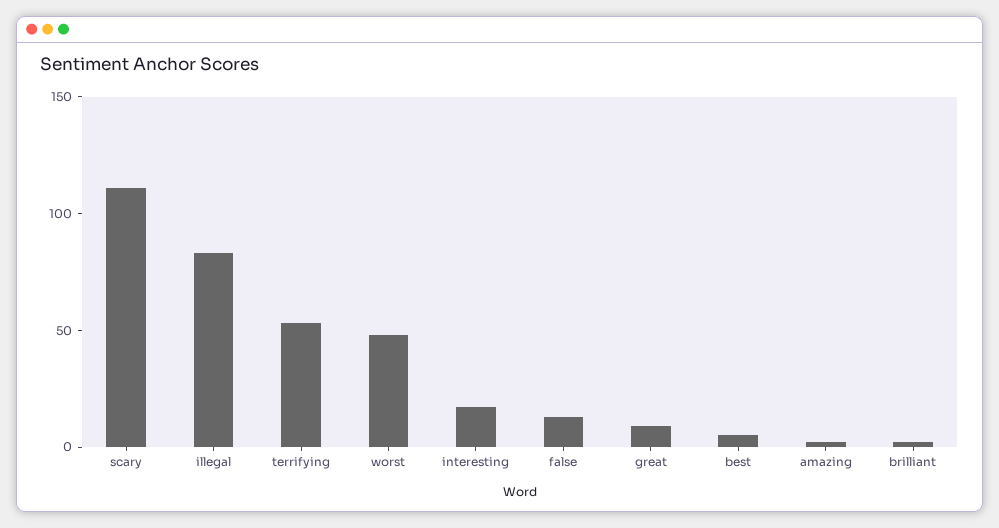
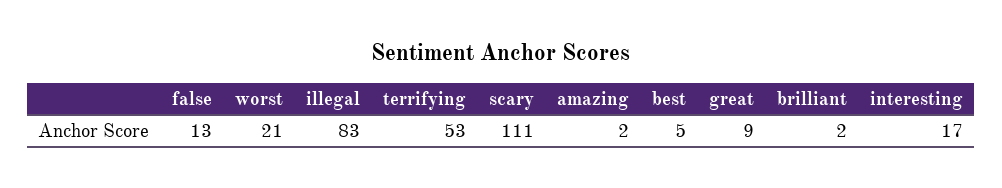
worst: 50 -> 21

